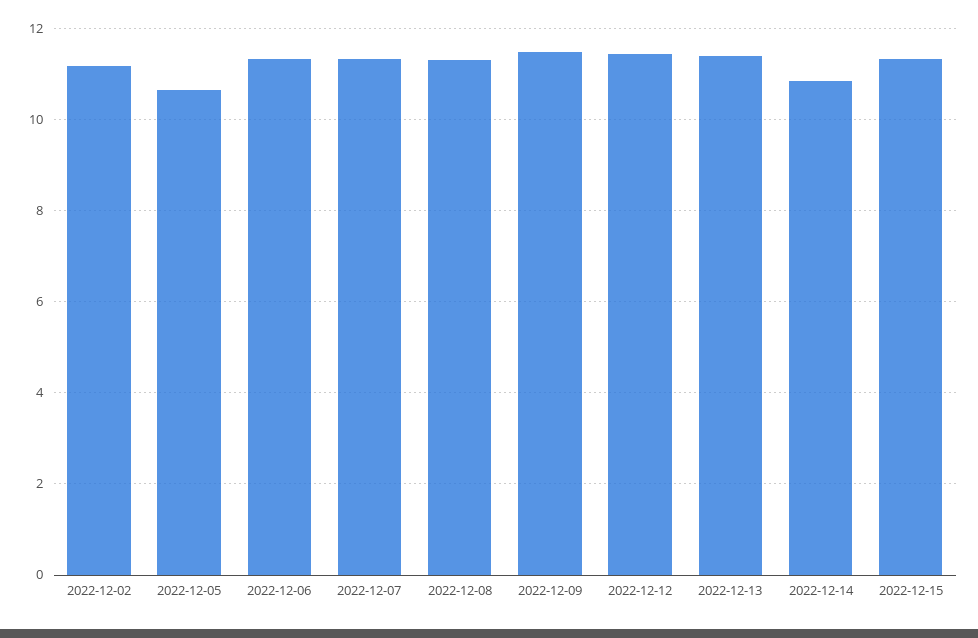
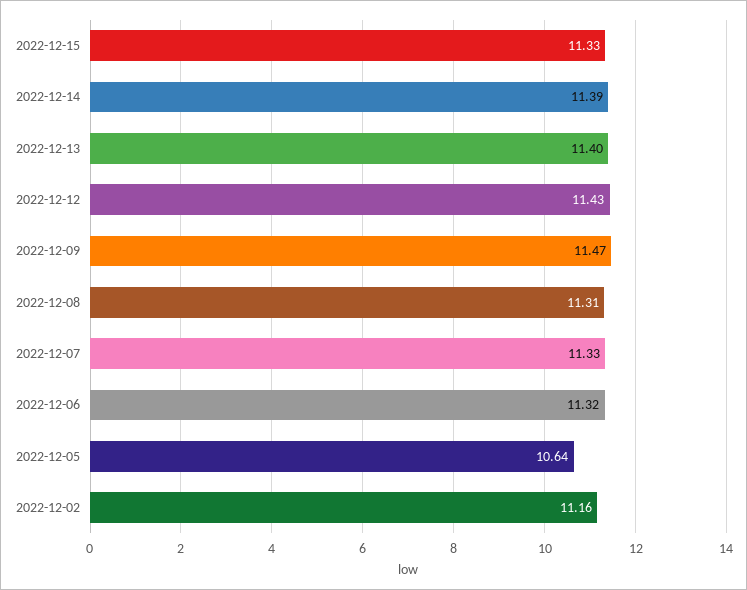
2022-12-14: 10.8 -> 11.39

